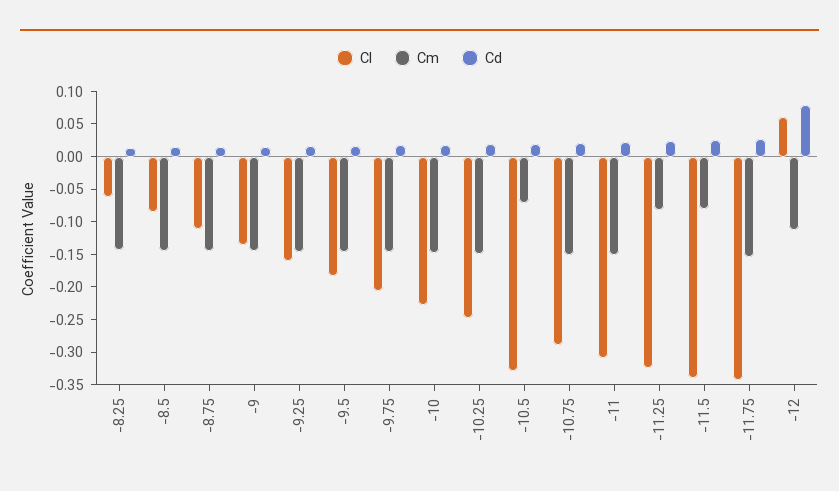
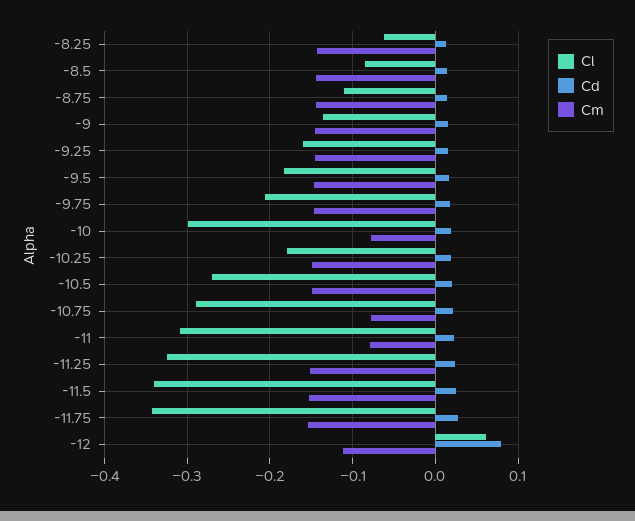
Cl, -10: -0.225 -> -0.3
Cm, -10: -0.15 -> -0.08
Cl, -10.25: -0.25 -> -0.18
Cl, -10.5: -0.325 -> -0.27
Cm, -10.5: -0.075 -> -0.15
Cm, -10.75: -0.15 -> -0.08
Cm, -11: -0.15 -> -0.08
Cm, -11.25: -0.075 -> -0.15
Cm, -11.5: -0.075 -> -0.15

